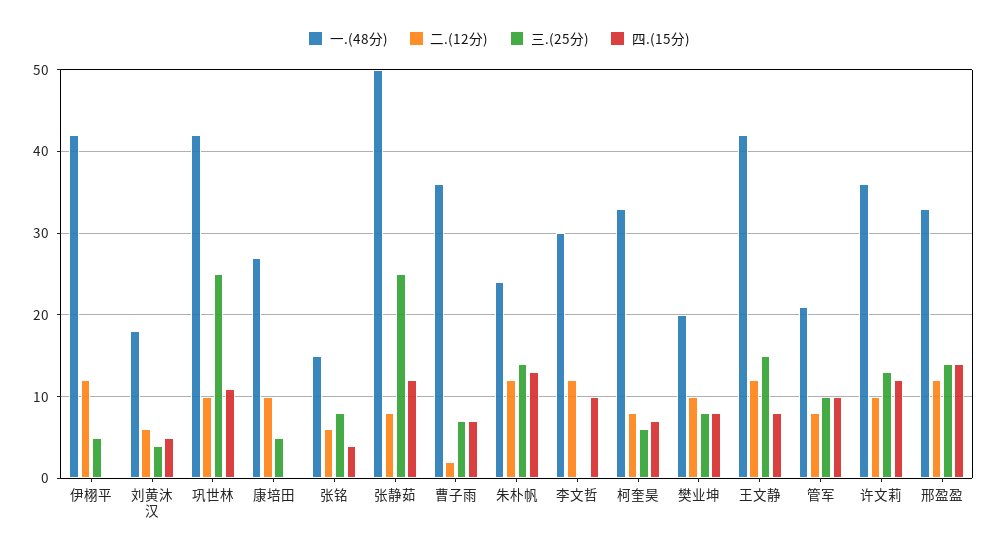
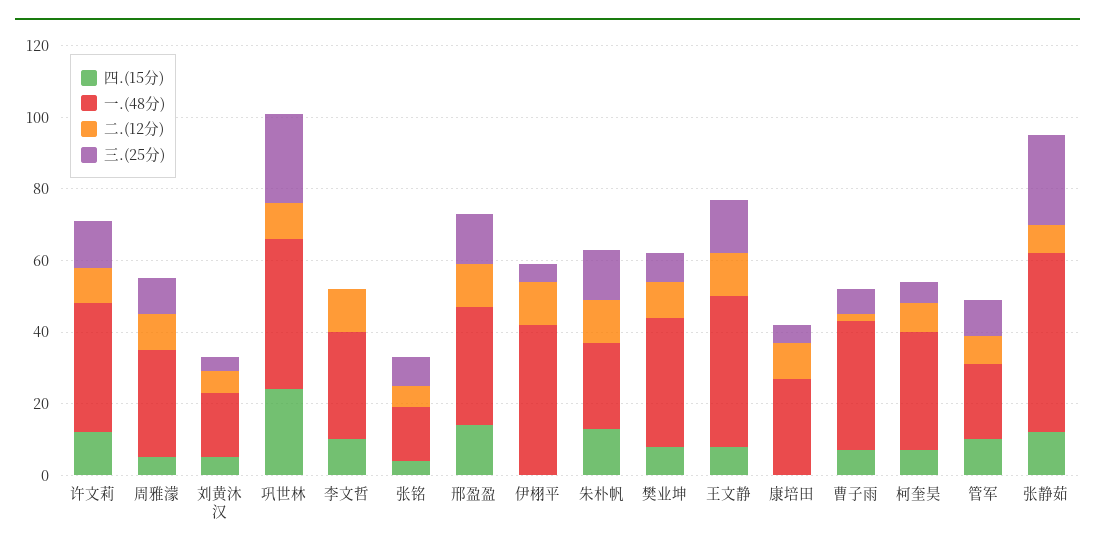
四.(15分), 巩世林: 11 -> 25
一.(48分), 樊业坤: 20 -> 35
四.(15分), 周雅濛: none -> 5
一.(48分), 周雅濛: none -> 30
二.(12分), 周雅濛: none -> 10
三.(25分), 周雅濛: none -> 10

